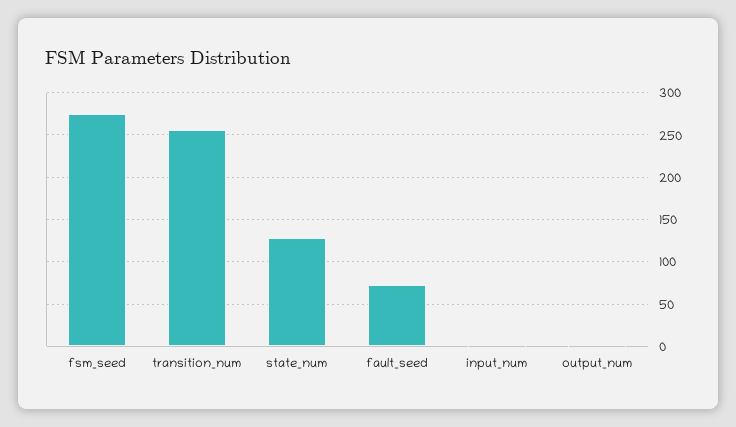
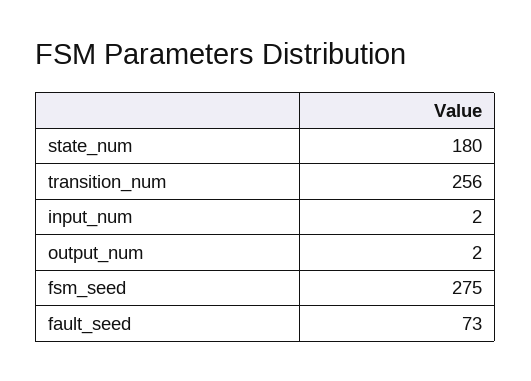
state_num: 130 -> 180

